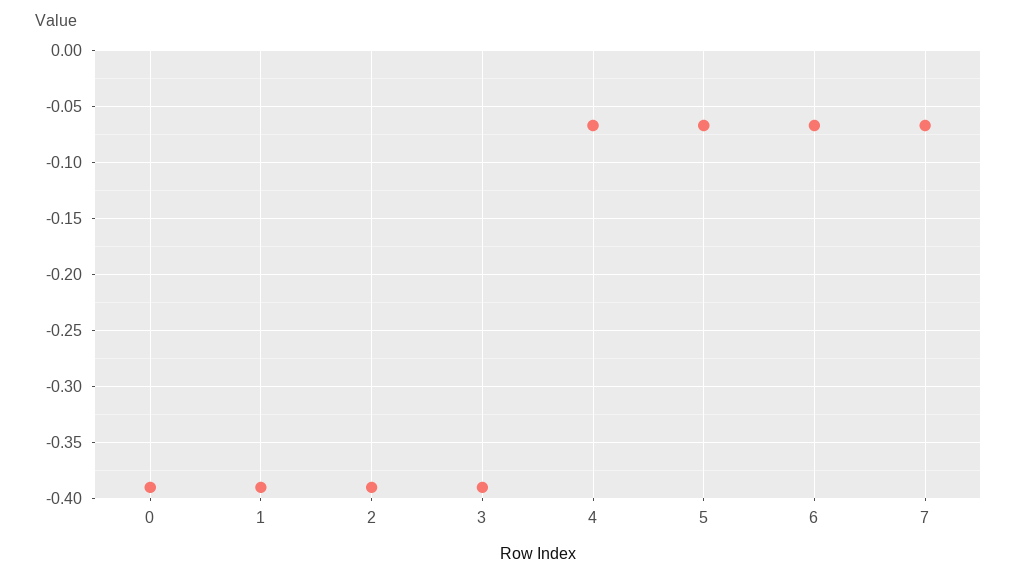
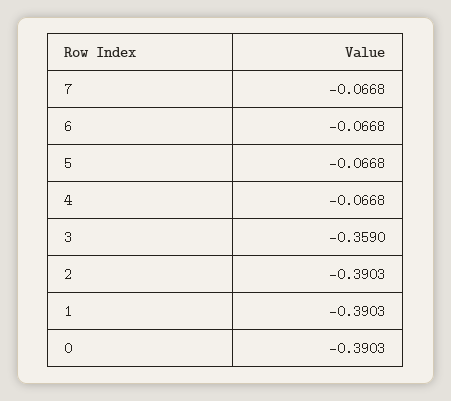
3: -0.39 -> -0.359

